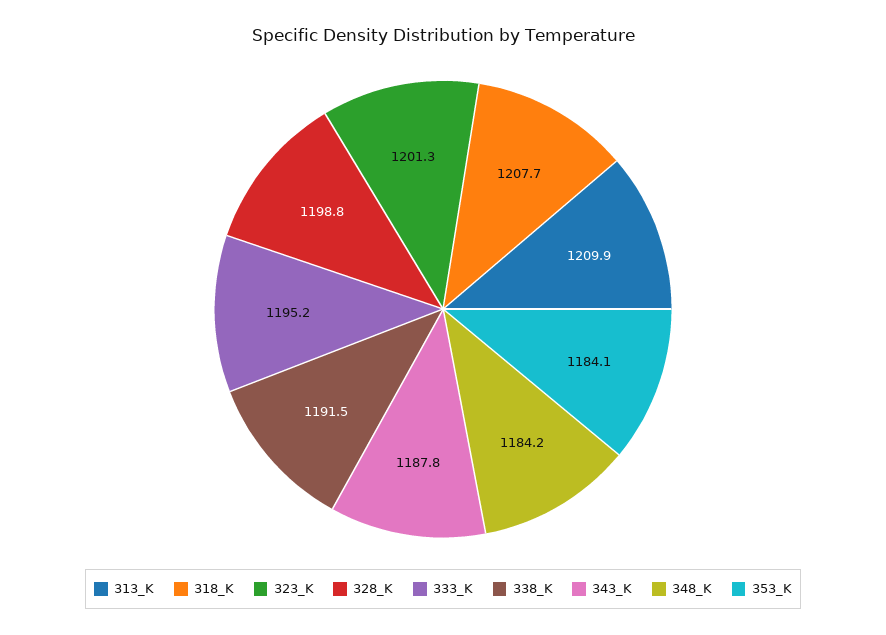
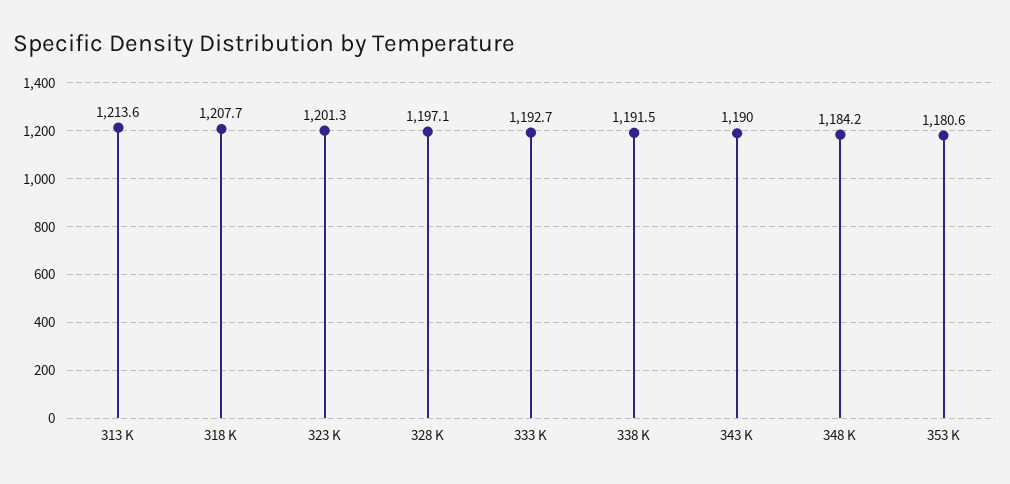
313_K: 1209.9 -> 1213.6
328_K: 1198.8 -> 1197.1
333_K: 1195.2 -> 1192.7
343_K: 1187.8 -> 1190
353_K: 1184.1 -> 1180.6

